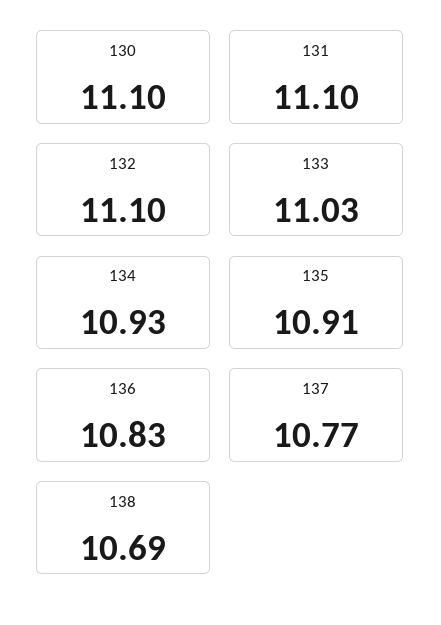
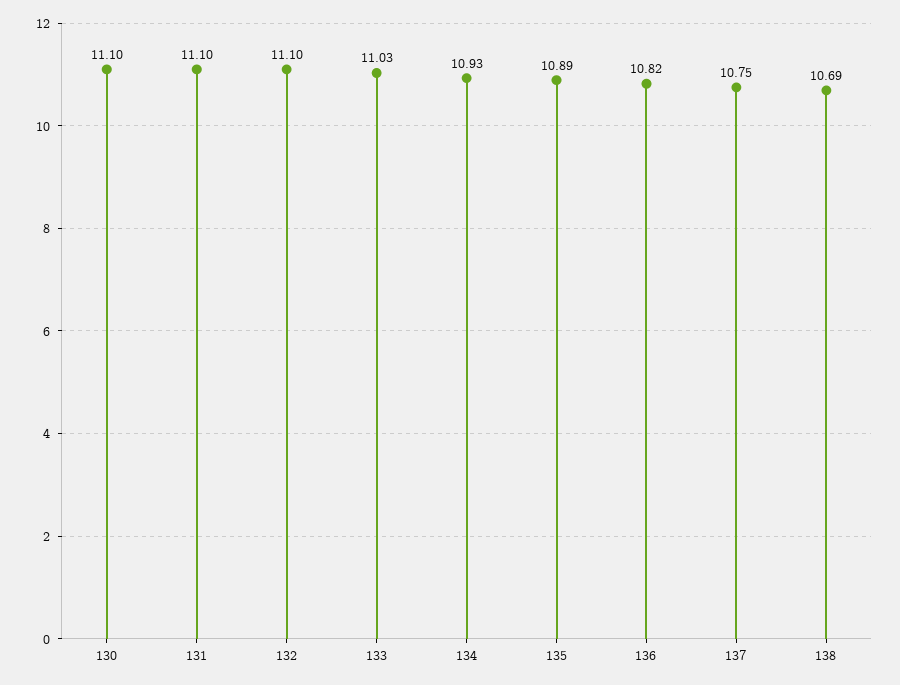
135: 10.91 -> 10.89
136: 10.83 -> 10.82
137: 10.77 -> 10.75

